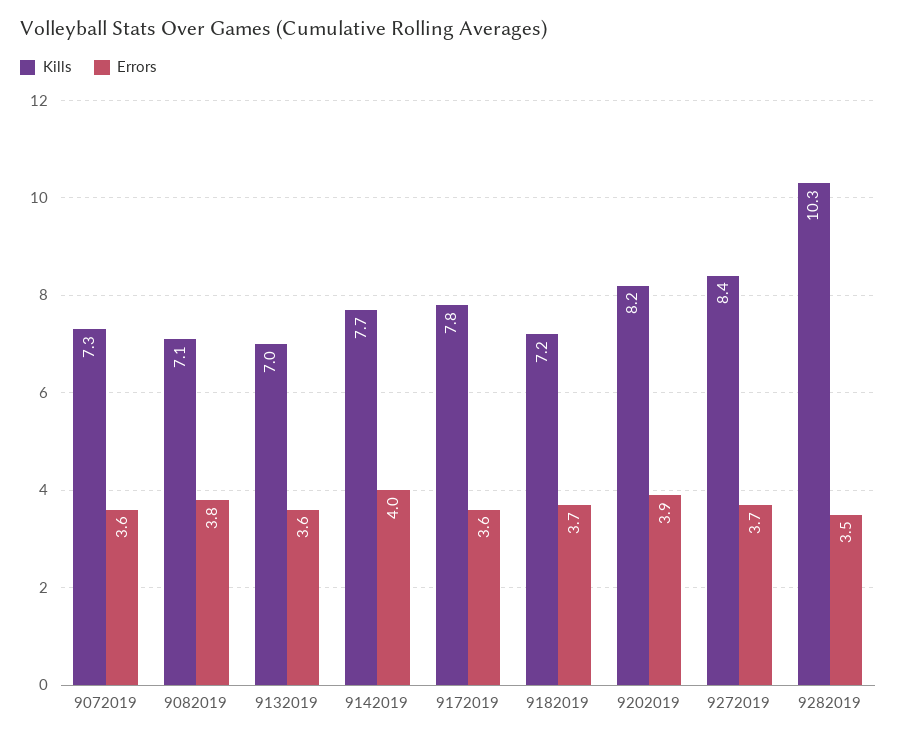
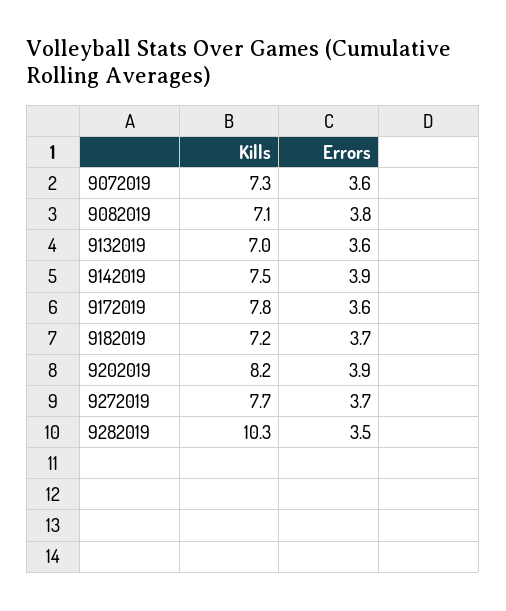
Kills, 9142019: 7.7 -> 7.5
Errors, 9142019: 4 -> 3.9
Kills, 9272019: 8.4 -> 7.7

